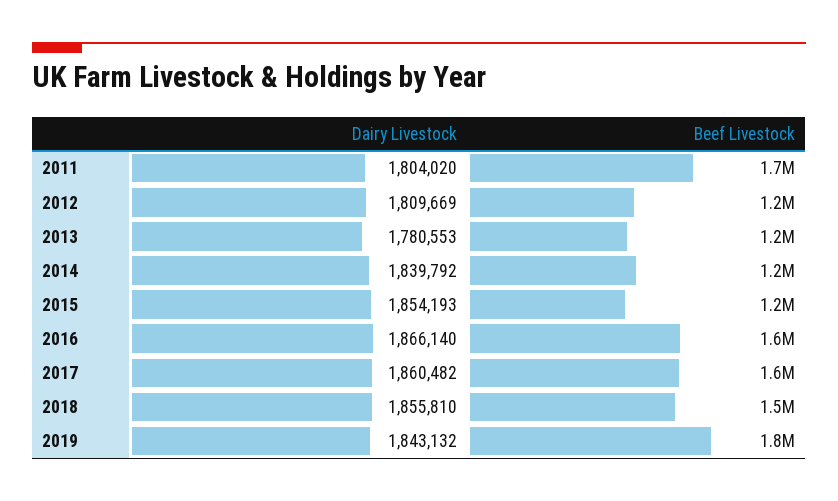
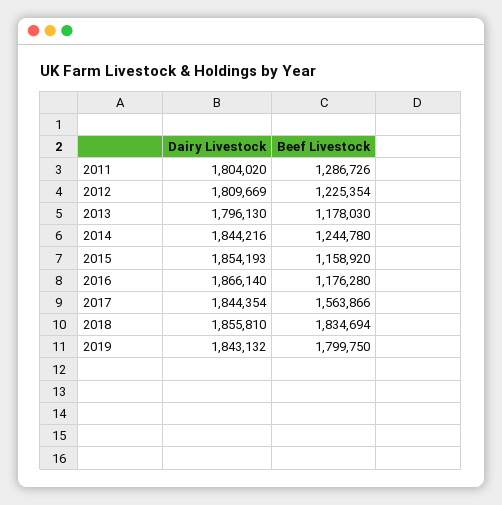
Beef Livestock, 2011: 1700000 -> 1286726
Dairy Livestock, 2013: 1780553 -> 1796130
Dairy Livestock, 2014: 1839792 -> 1844216
Beef Livestock, 2016: 1600000 -> 1176280
Dairy Livestock, 2017: 1860482 -> 1844354
Beef Livestock, 2018: 1500000 -> 1834694

